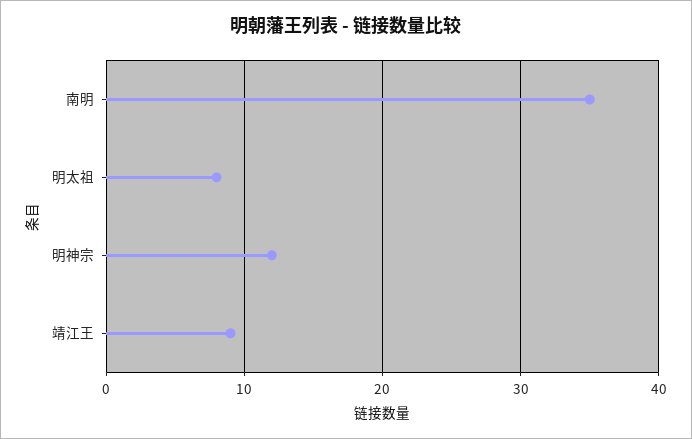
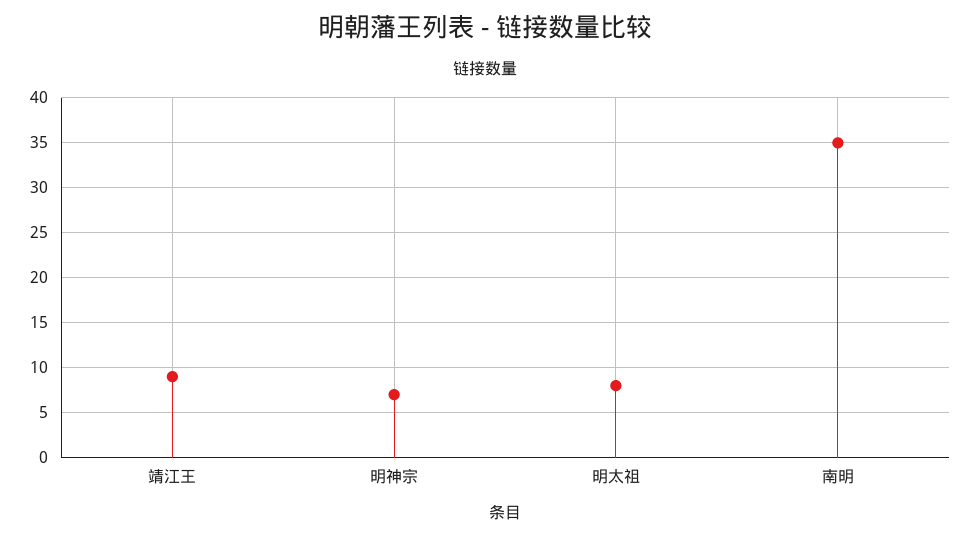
明神宗: 12 -> 7

